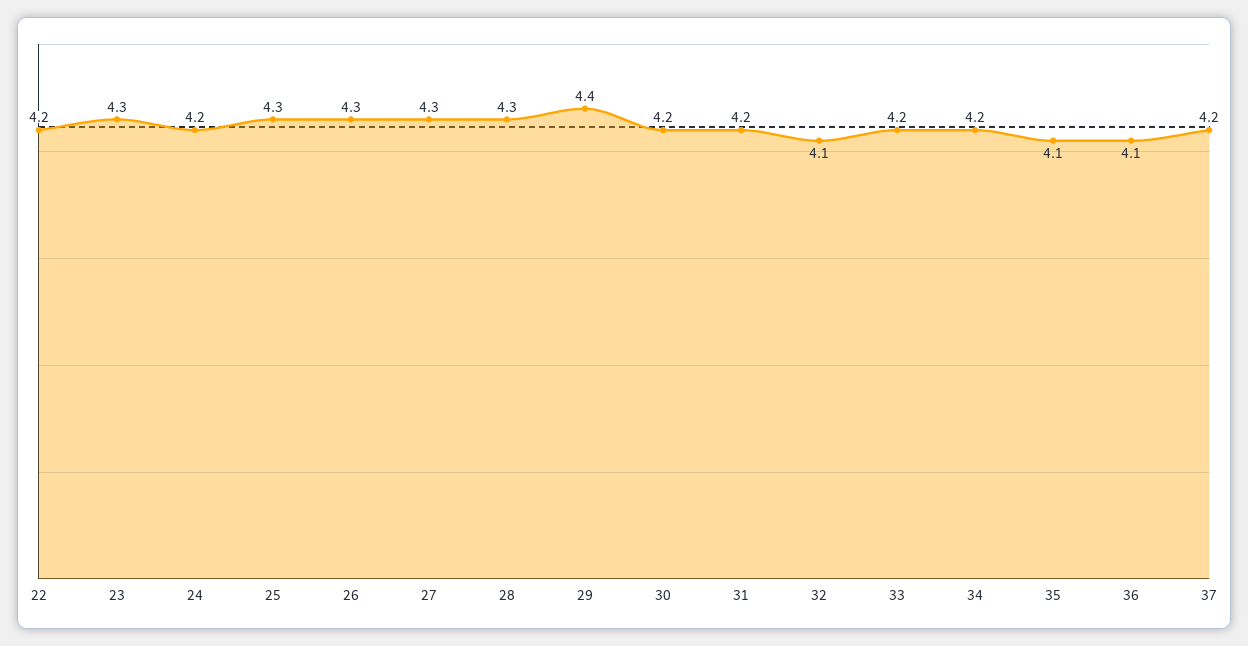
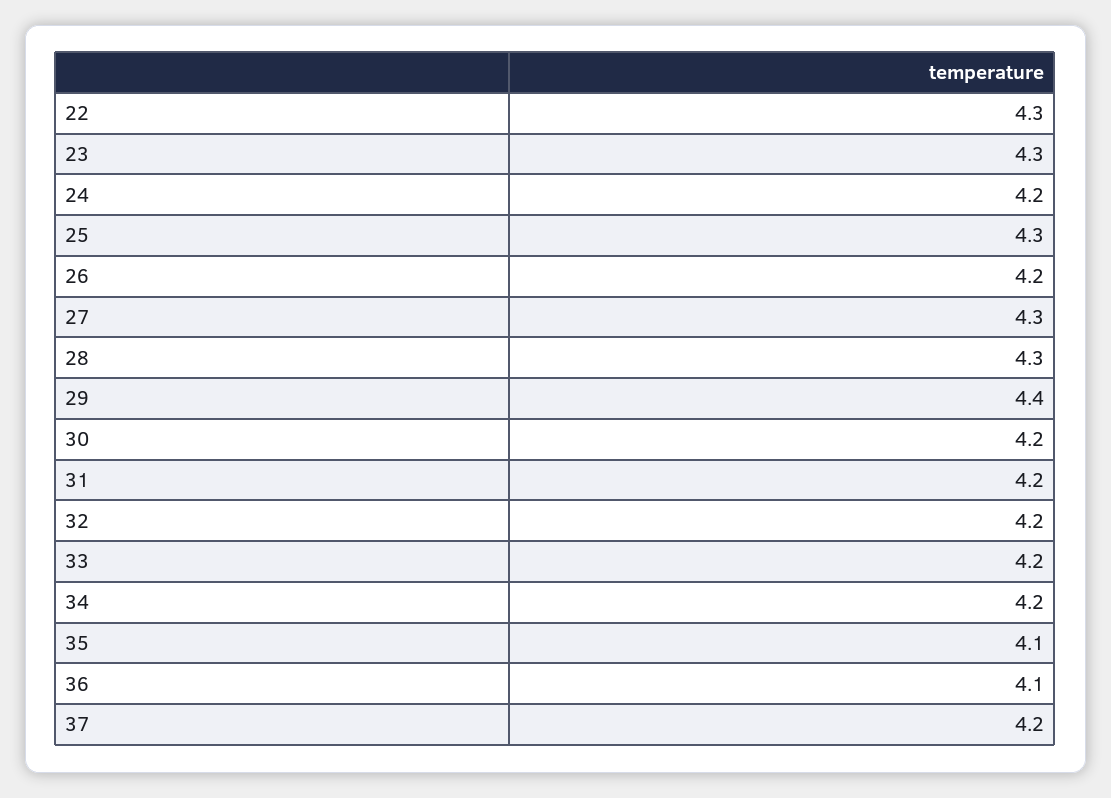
22: 4.2 -> 4.3
26: 4.3 -> 4.2
32: 4.1 -> 4.2

